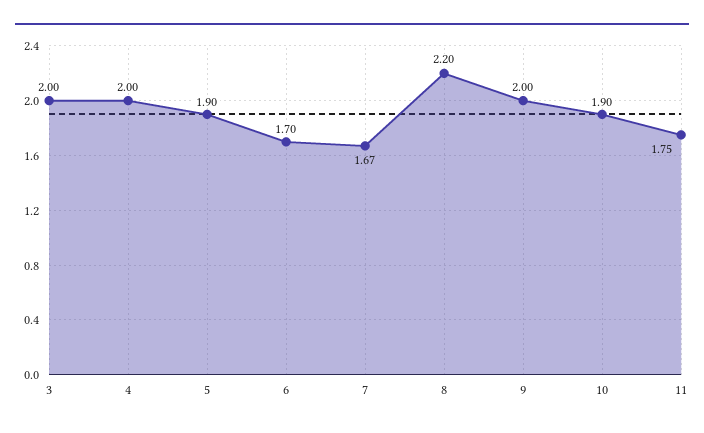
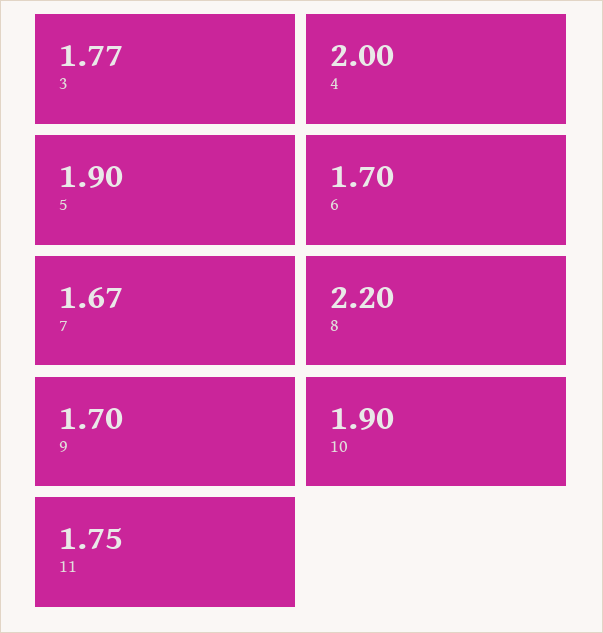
3: 2 -> 1.77
9: 2 -> 1.7

